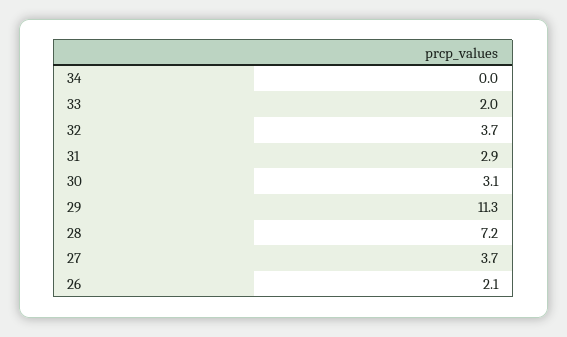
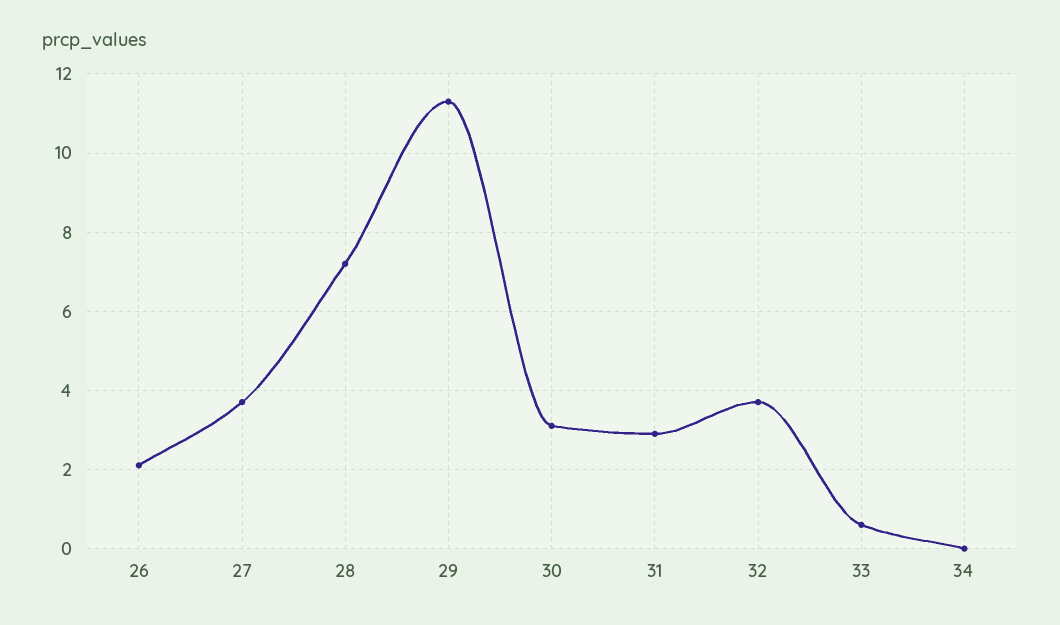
33: 2 -> 0.5

